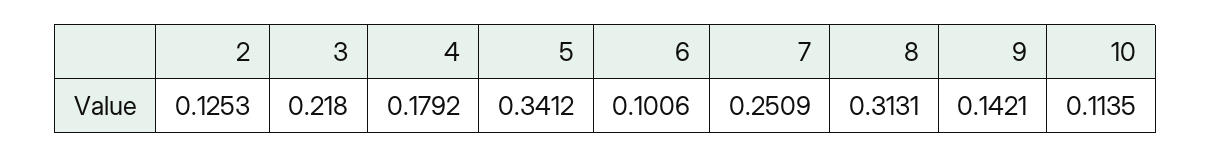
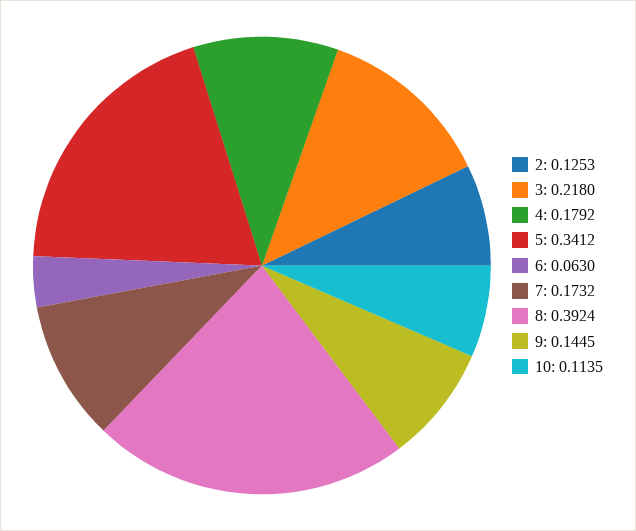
6: 0.1006 -> 0.063
7: 0.2509 -> 0.1732
8: 0.3131 -> 0.3924
9: 0.1421 -> 0.1445

